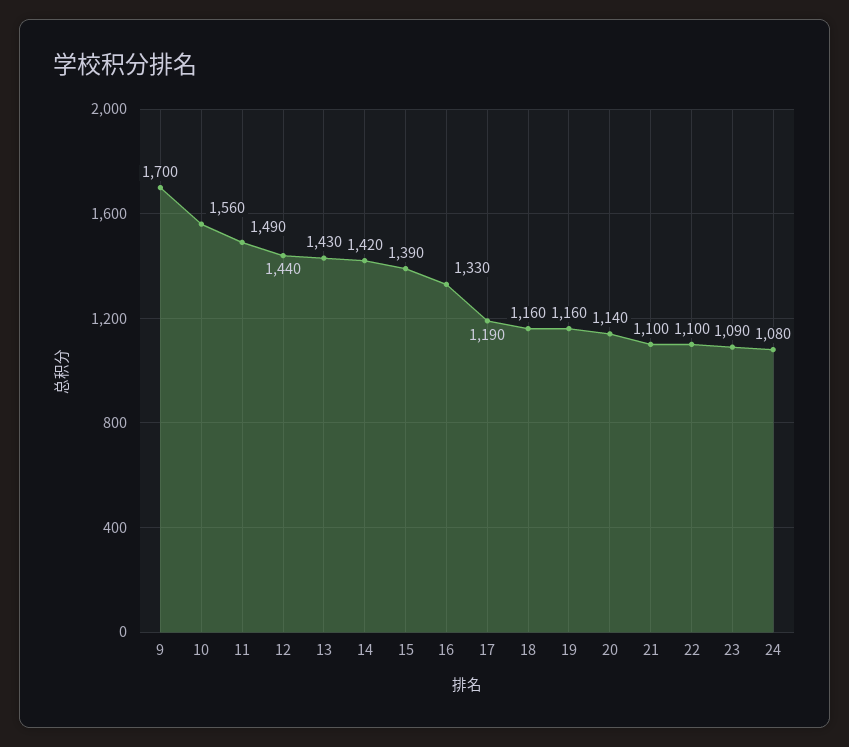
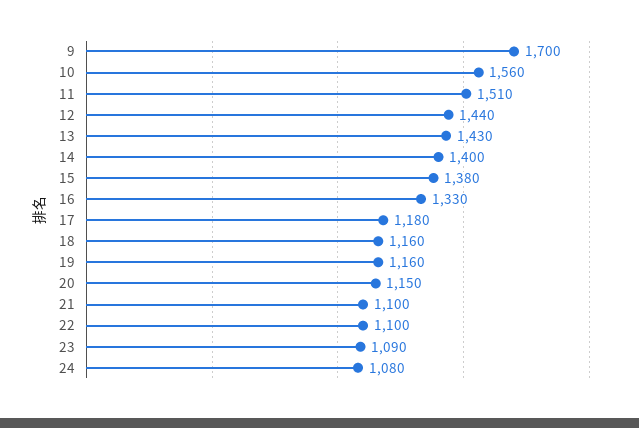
11: 1490 -> 1510
14: 1420 -> 1400
15: 1390 -> 1380
17: 1190 -> 1180
20: 1140 -> 1150

